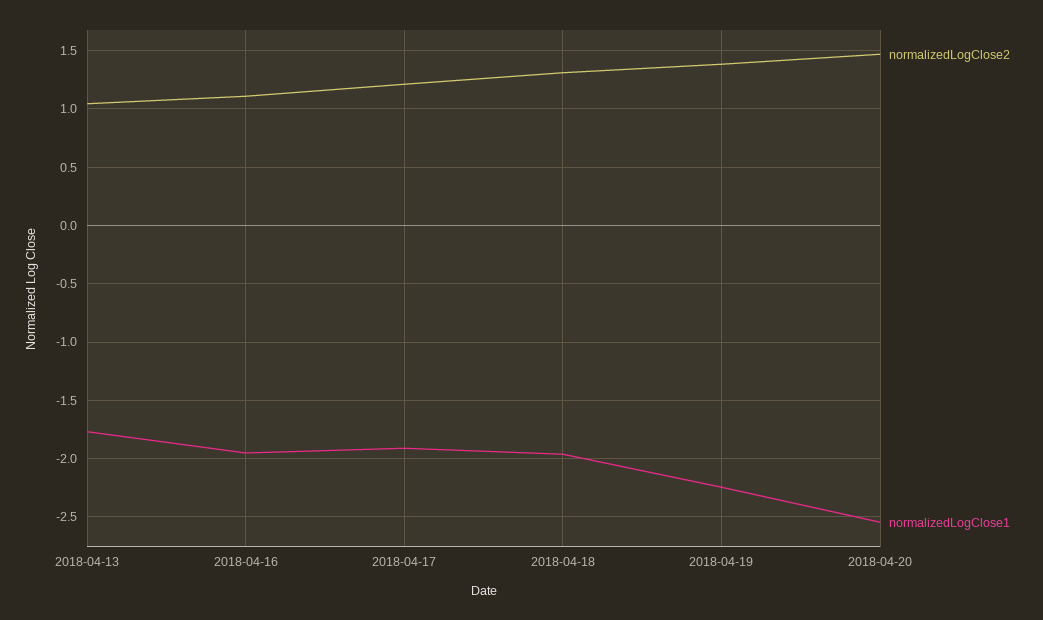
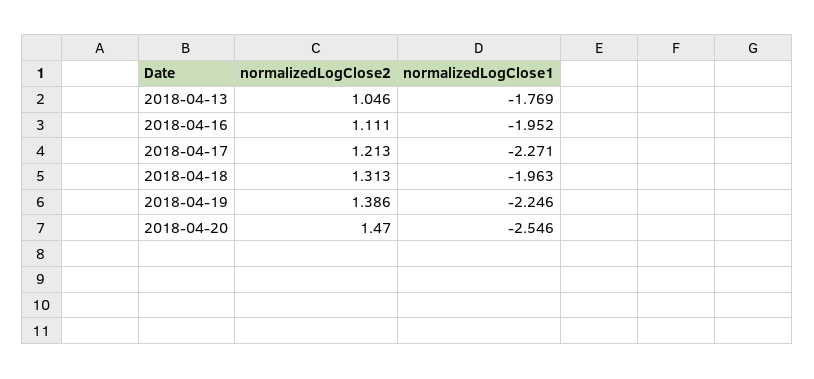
normalizedLogClose1, 2018-04-17: -1.9 -> -2.271

